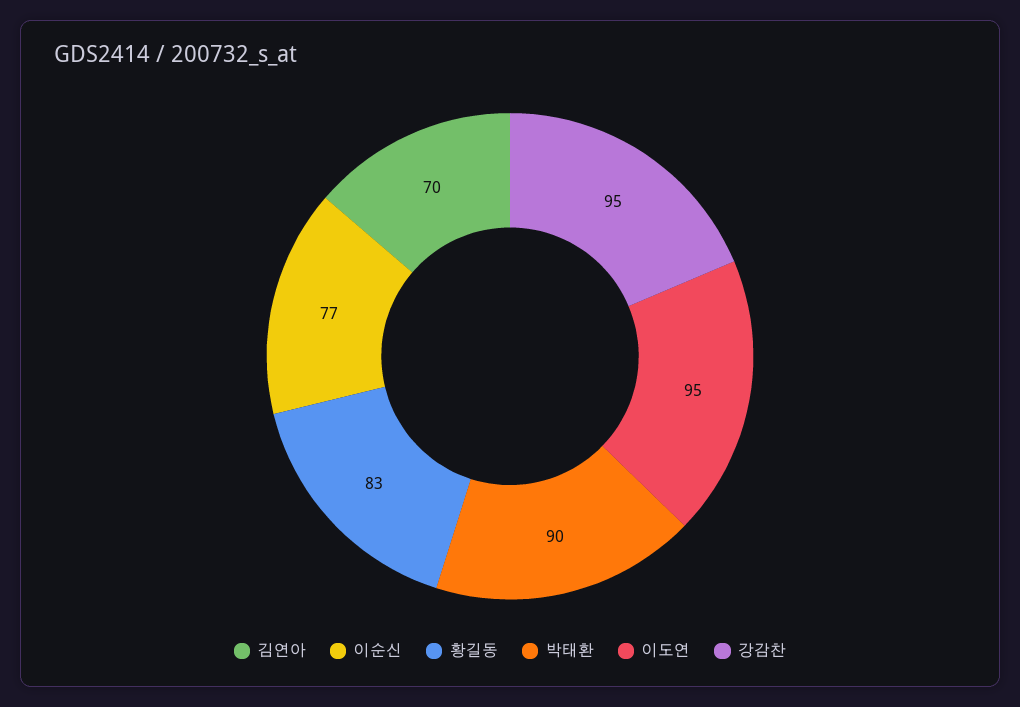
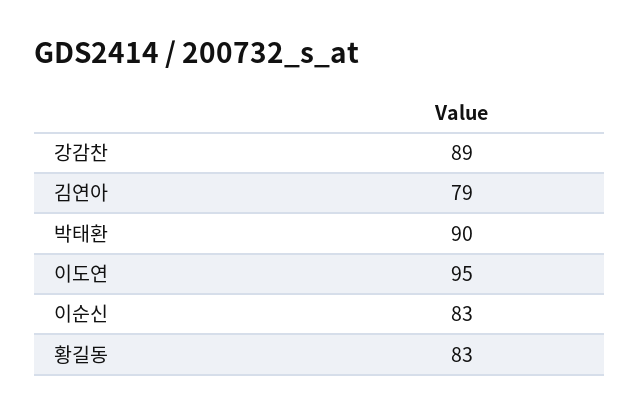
김연아: 70 -> 79
이순신: 77 -> 83
강감찬: 95 -> 89

